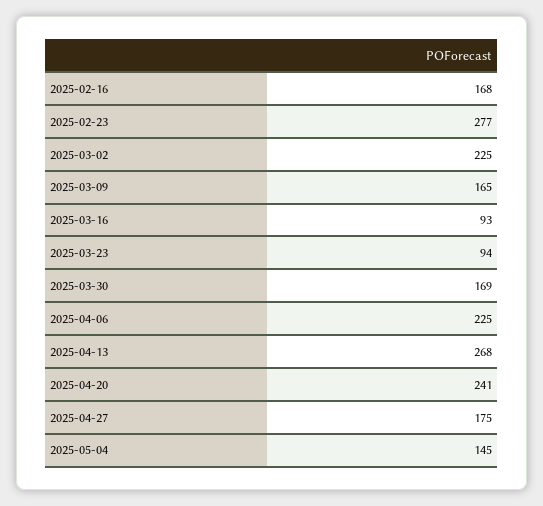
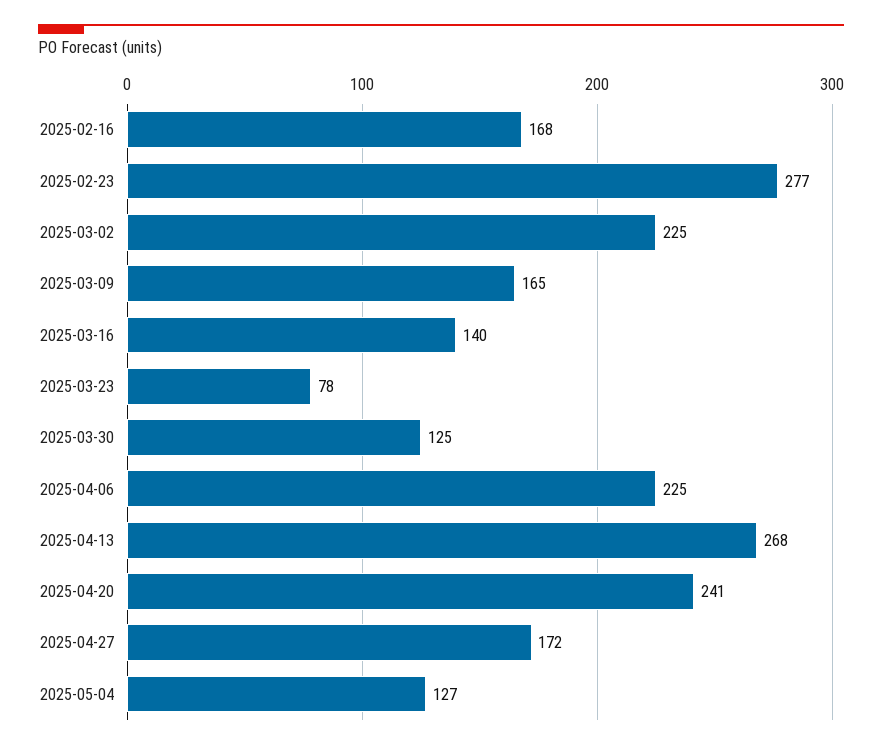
2025-03-16: 93 -> 140
2025-03-23: 94 -> 78
2025-03-30: 169 -> 125
2025-04-27: 175 -> 172
2025-05-04: 145 -> 127

